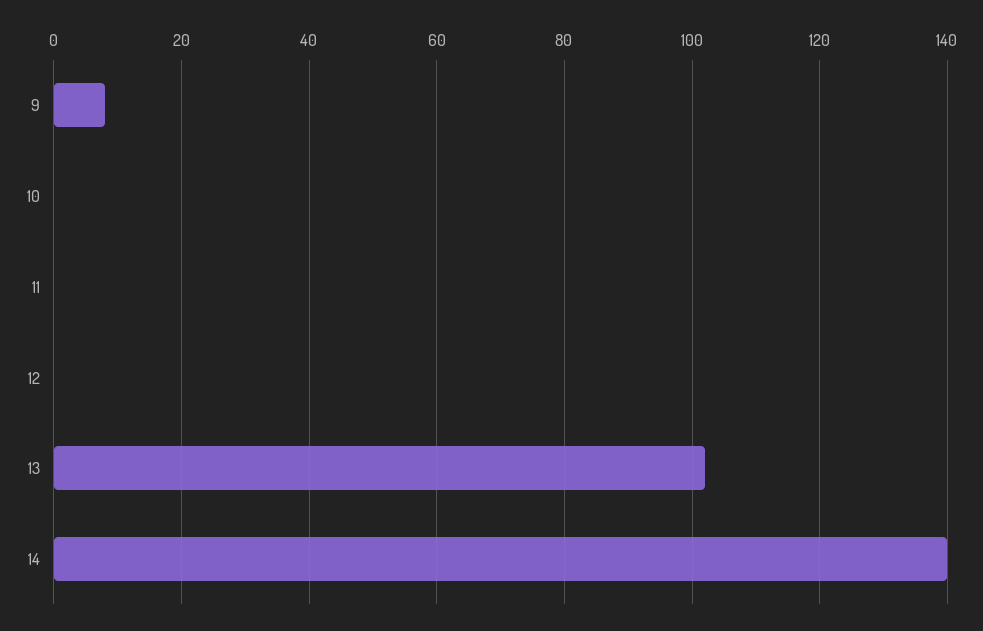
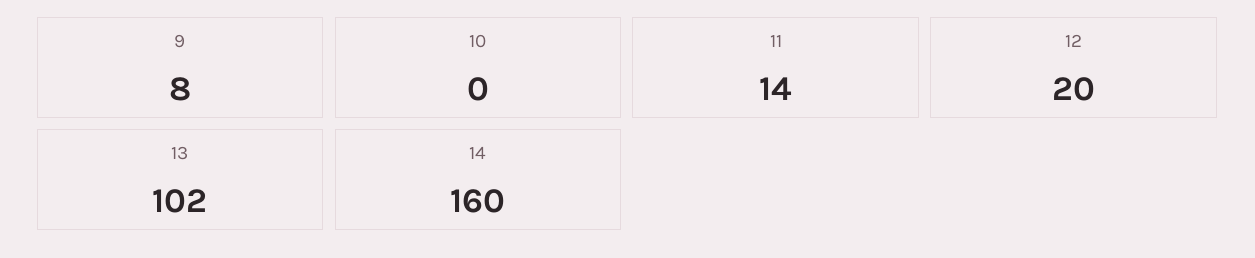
11: 0 -> 14
12: 0 -> 20
14: 140 -> 160

